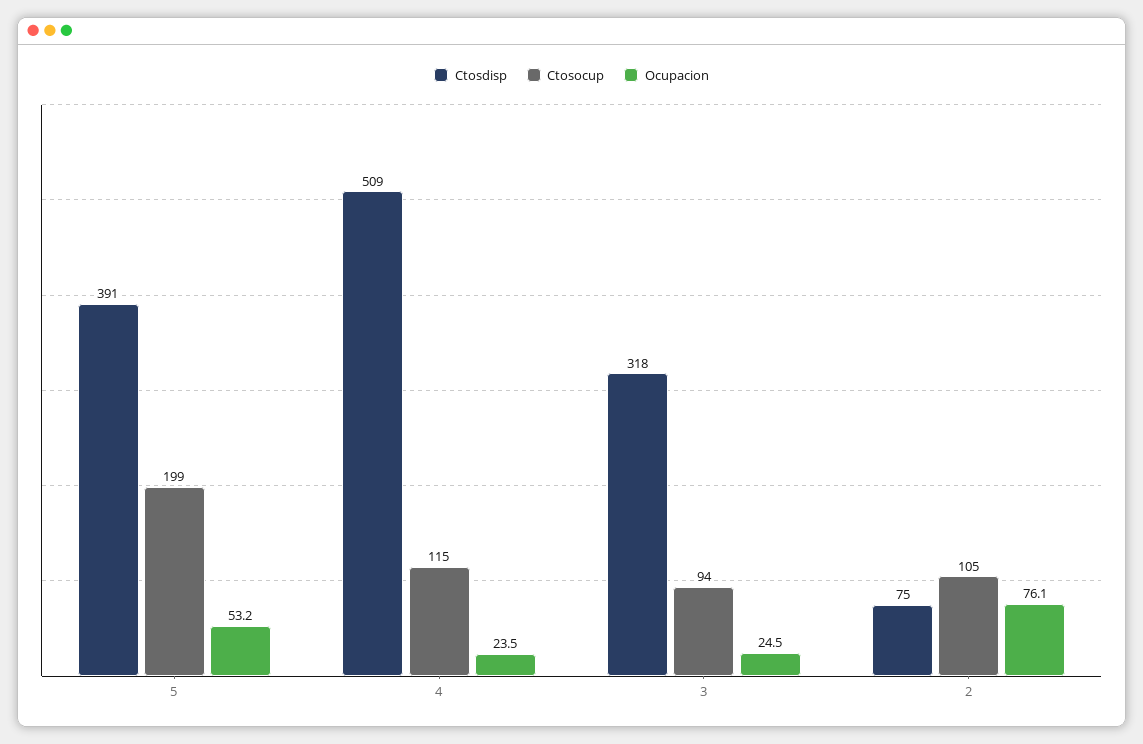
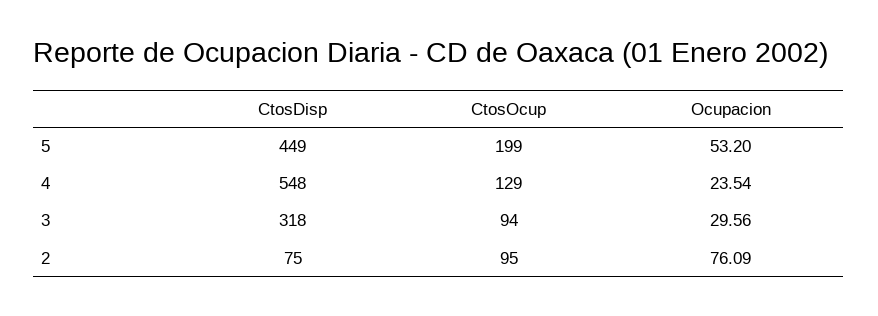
Ctosdisp, 5: 391 -> 449
Ctosdisp, 4: 509 -> 548
Ctosocup, 4: 115 -> 129
Ocupacion, 3: 24.5 -> 29.56
Ctosocup, 2: 105 -> 95

